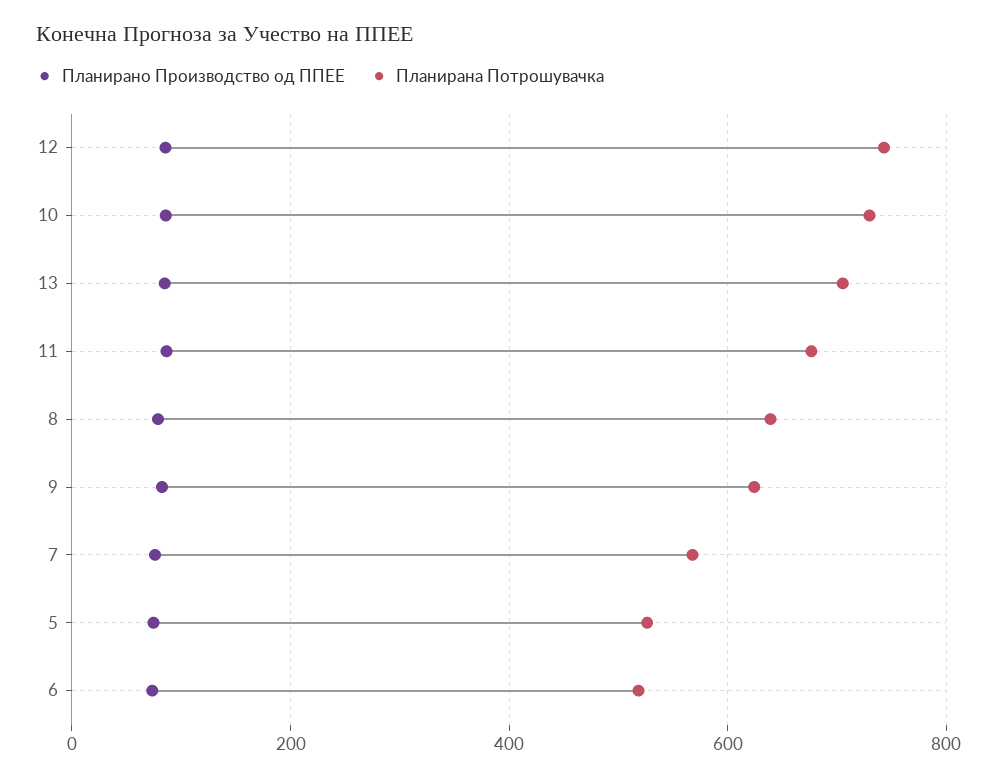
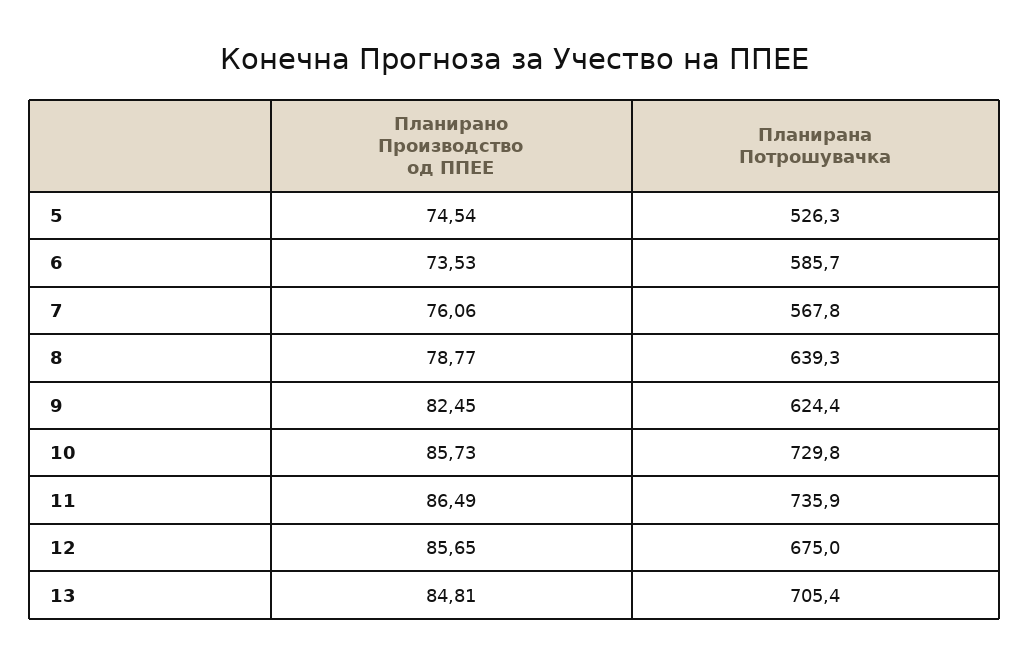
Планирана Потрошувачка, 12: 740 -> 675
Планирана Потрошувачка, 11: 680 -> 735.9
Планирана Потрошувачка, 6: 520 -> 585.7

